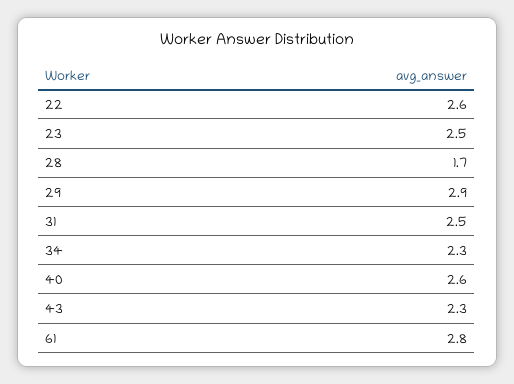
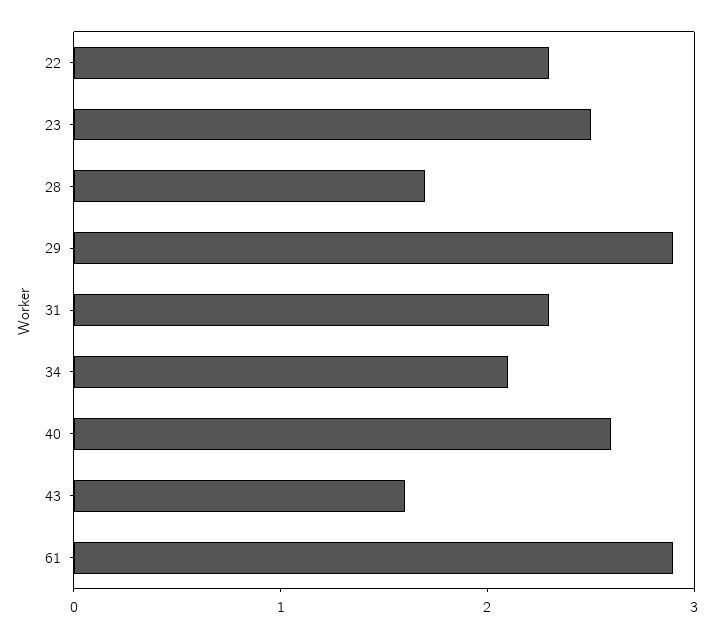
22: 2.6 -> 2.3
31: 2.5 -> 2.3
34: 2.3 -> 2.1
43: 2.3 -> 1.6
61: 2.8 -> 2.9

